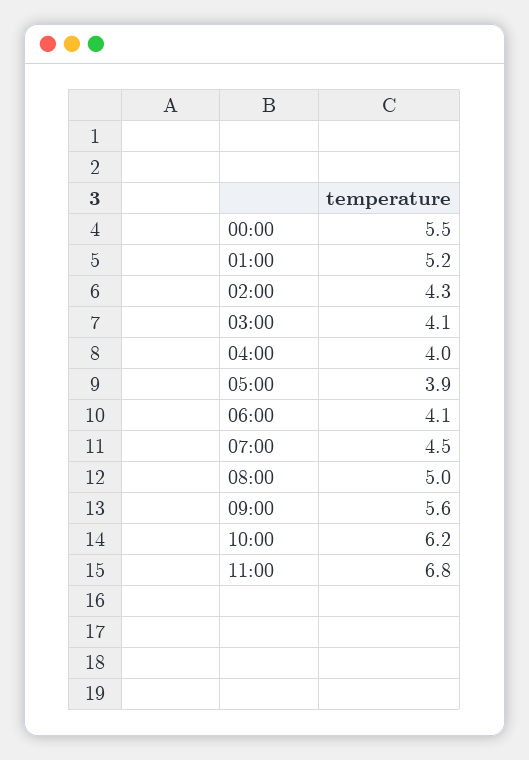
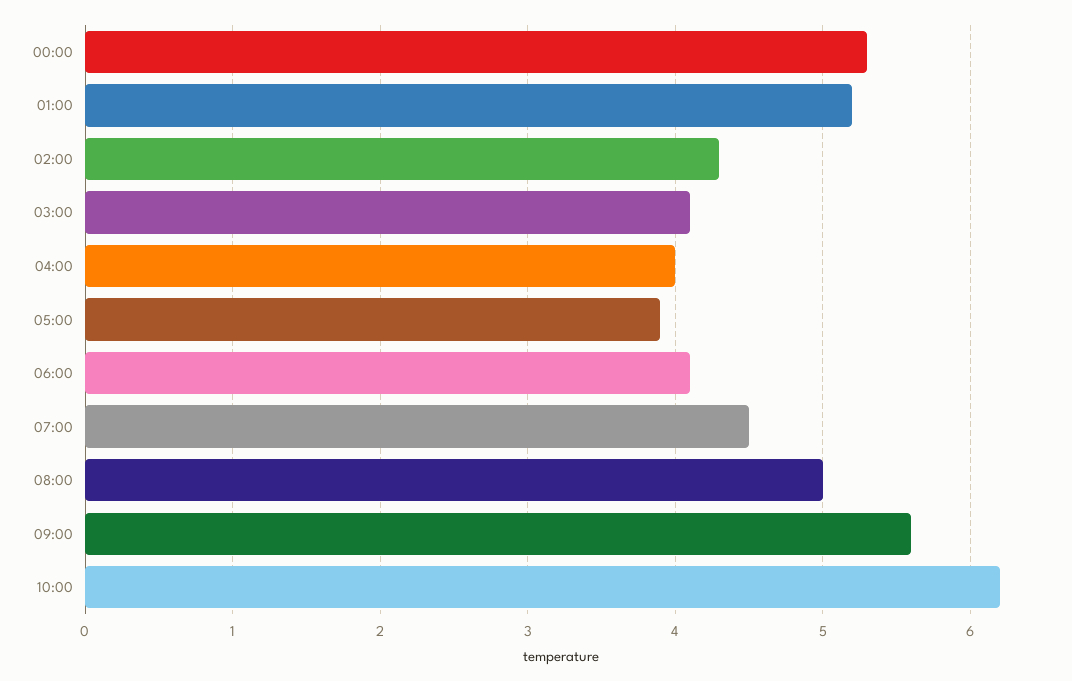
00:00: 5.5 -> 5.3
11:00: 6.8 -> none

